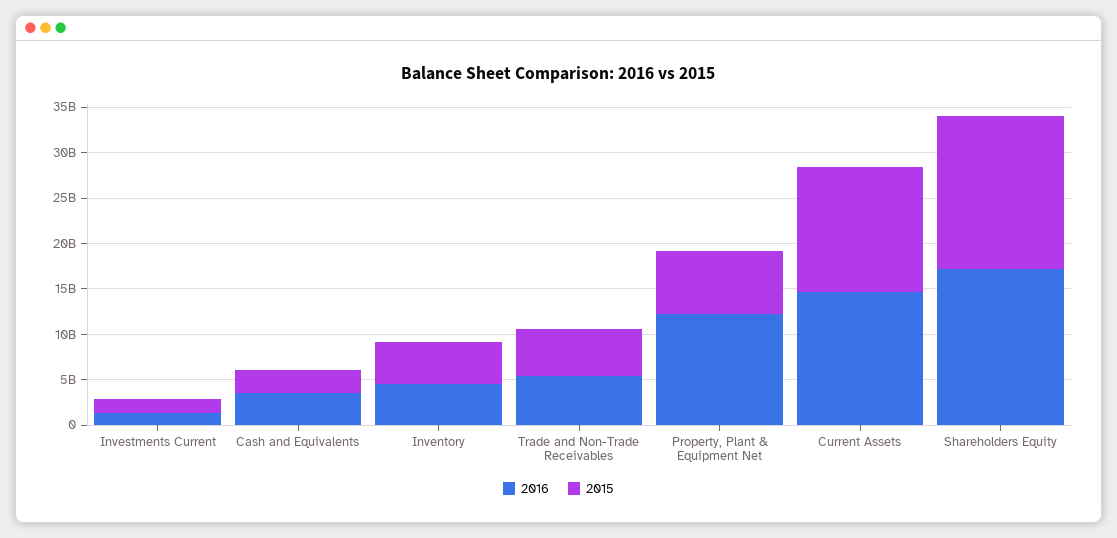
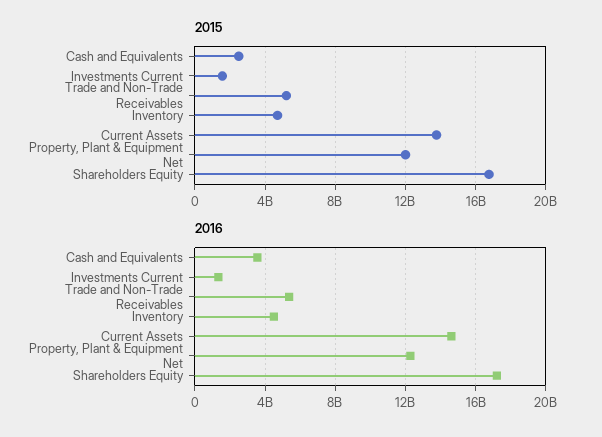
2015, Property, Plant & Equipment Net: 7000000000 -> 12000000000

